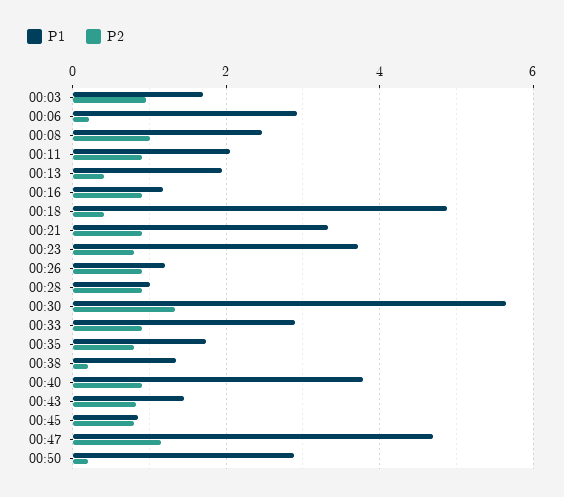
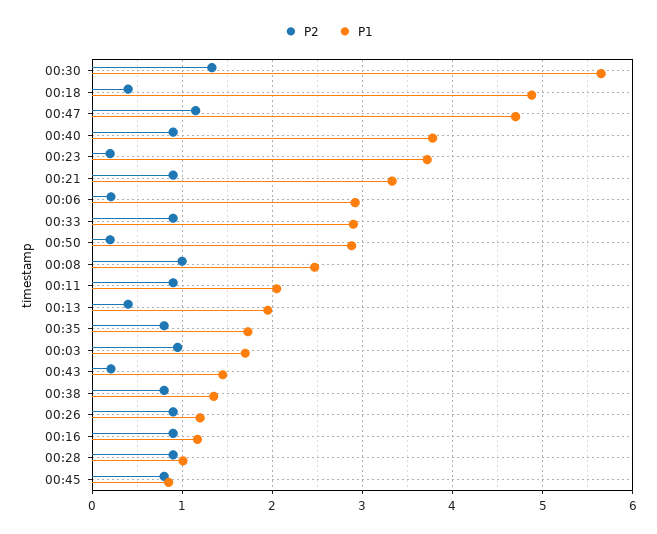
P2, 00:23: 0.8 -> 0.2
P2, 00:38: 0.2 -> 0.8
P2, 00:43: 0.8 -> 0.2

